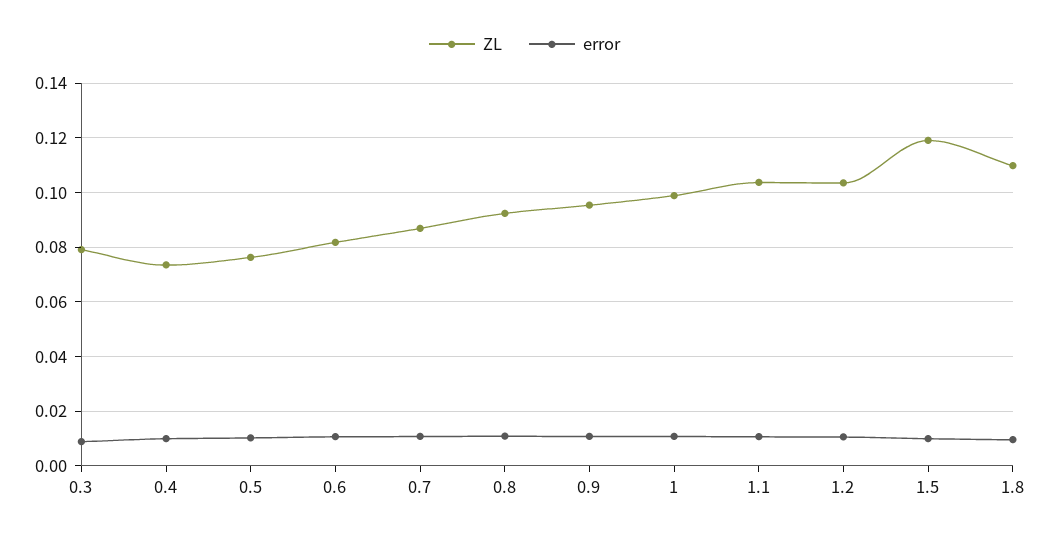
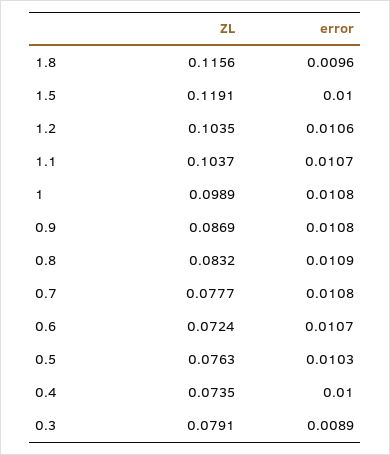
ZL, 0.6: 0.0825 -> 0.0724
ZL, 0.7: 0.0875 -> 0.0777
ZL, 0.8: 0.0925 -> 0.0832
ZL, 0.9: 0.095 -> 0.0869
ZL, 1.8: 0.11 -> 0.1156

